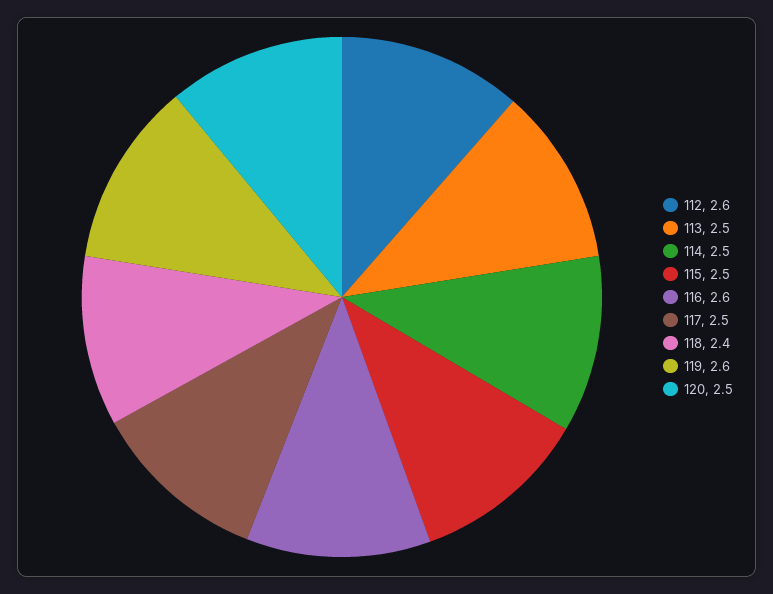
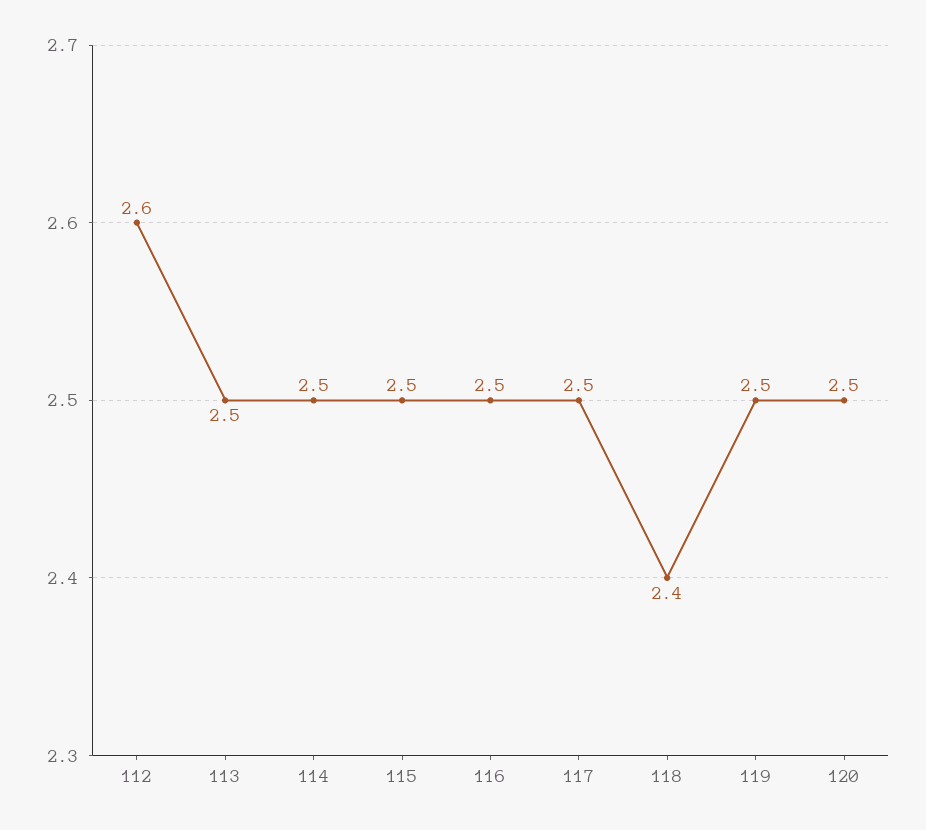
116: 2.6 -> 2.5
119: 2.6 -> 2.5

